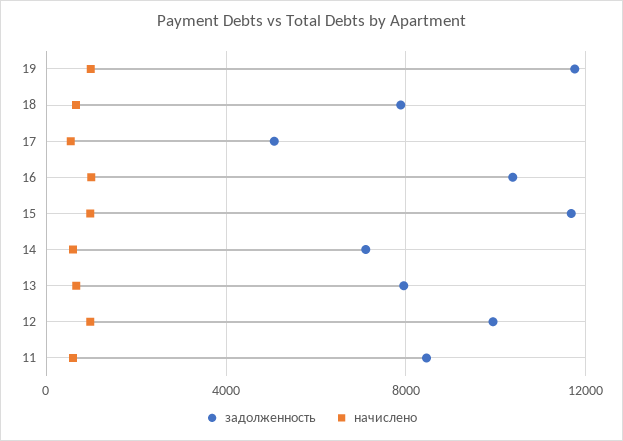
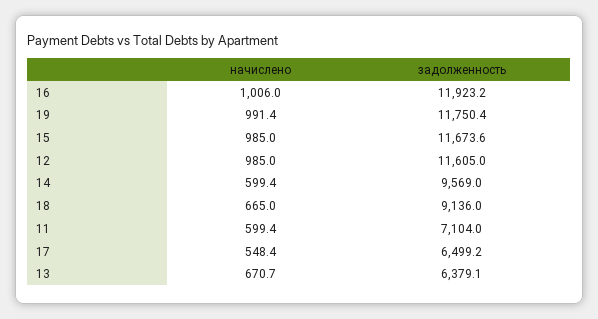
задолженность, 18: 8000 -> 9136
задолженность, 17: 5000 -> 6499.2
задолженность, 16: 10500 -> 11923.2
задолженность, 14: 7000 -> 9569
задолженность, 13: 8000 -> 6379.1
задолженность, 12: 10000 -> 11605
задолженность, 11: 8500 -> 7104

